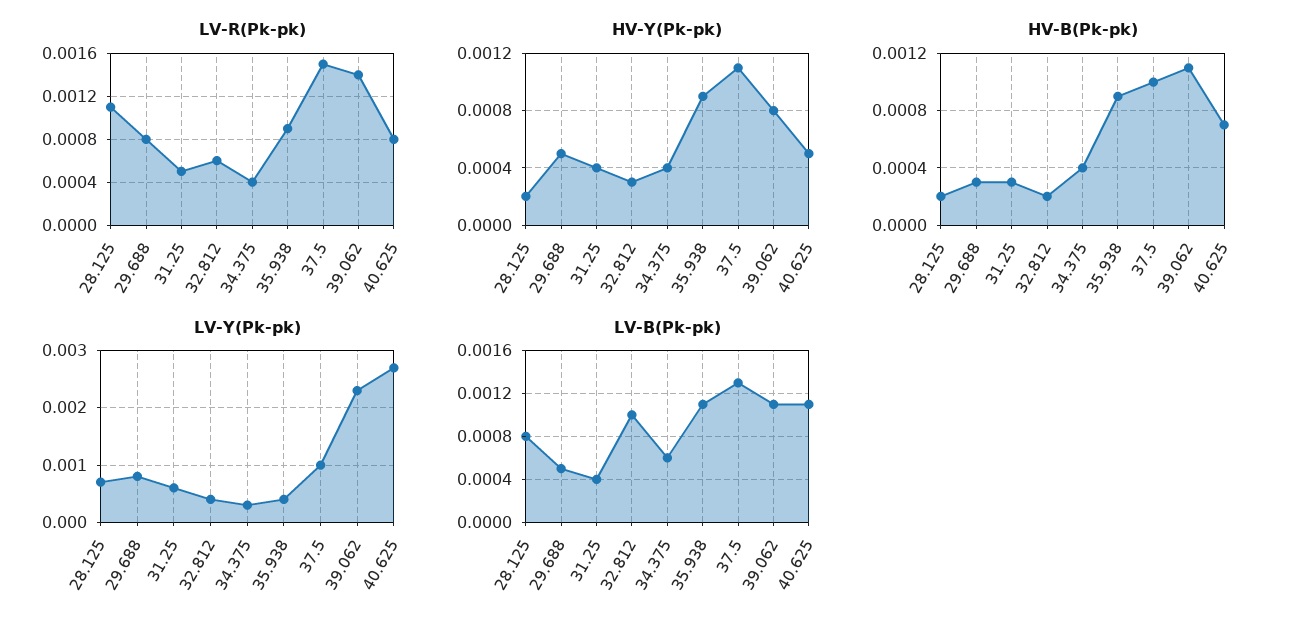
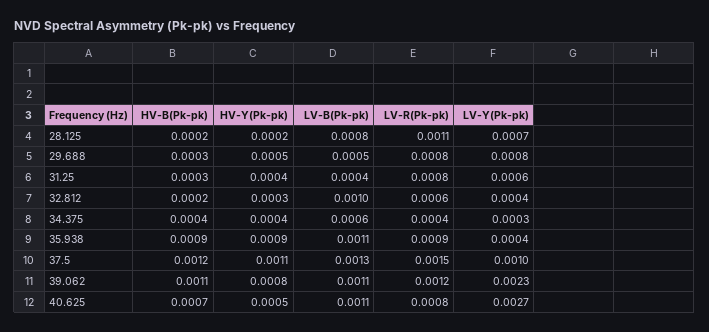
LV-R(Pk-pk), 31.25: 0.0005 -> 0.0008
LV-R(Pk-pk), 39.062: 0.0014 -> 0.0012
HV-B(Pk-pk), 37.5: 0.001 -> 0.0012

